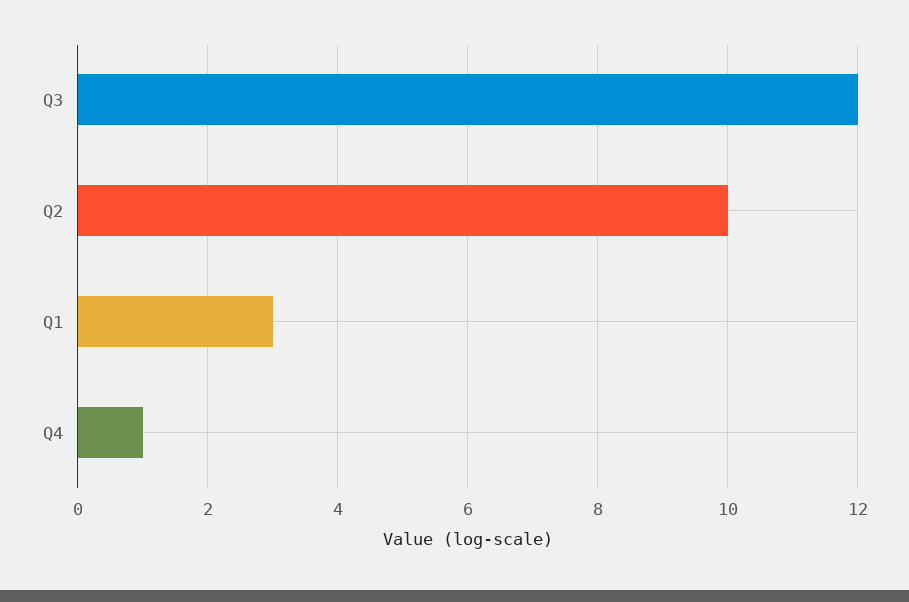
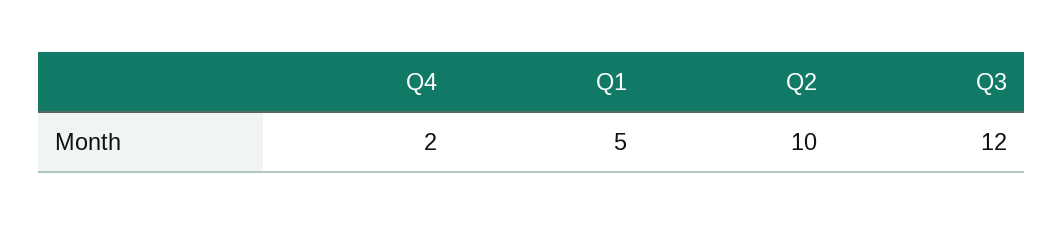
Q1: 3 -> 5
Q4: 1 -> 2

